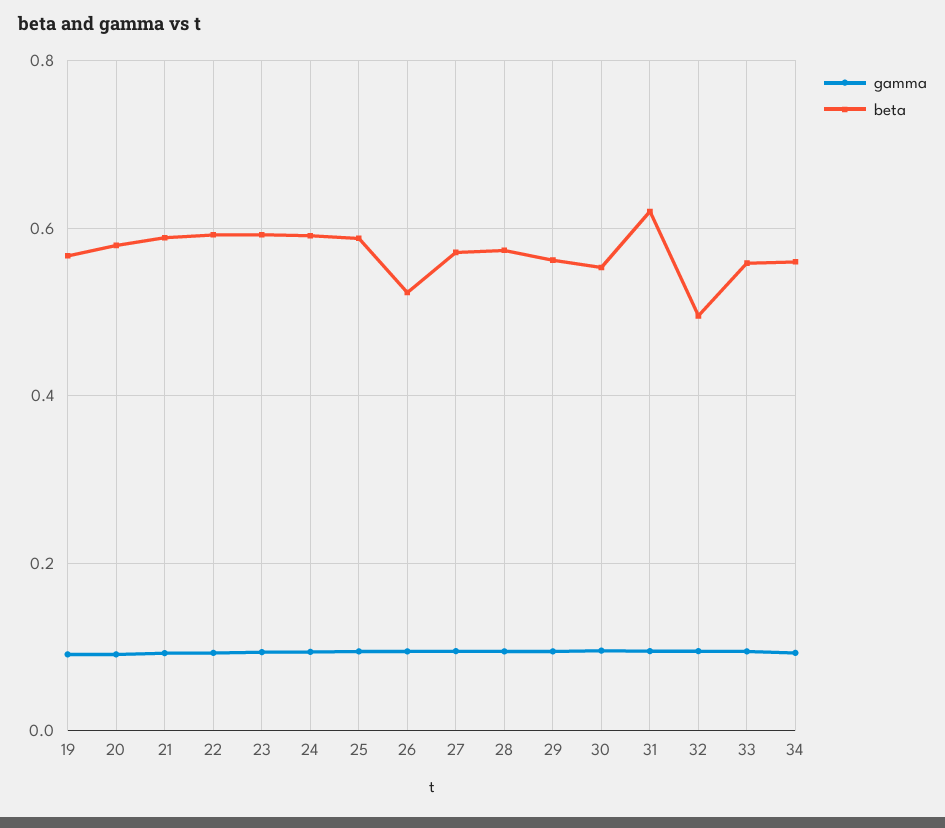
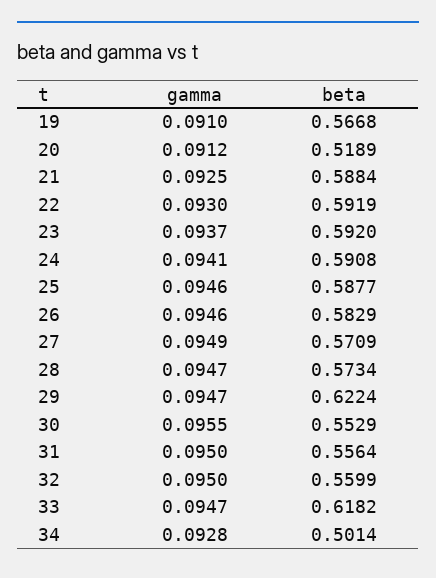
beta, 20: 0.58 -> 0.5189
beta, 26: 0.52 -> 0.5829
beta, 29: 0.56 -> 0.6224
beta, 31: 0.62 -> 0.5564
beta, 32: 0.5 -> 0.5599
beta, 33: 0.56 -> 0.6182
beta, 34: 0.56 -> 0.5014

